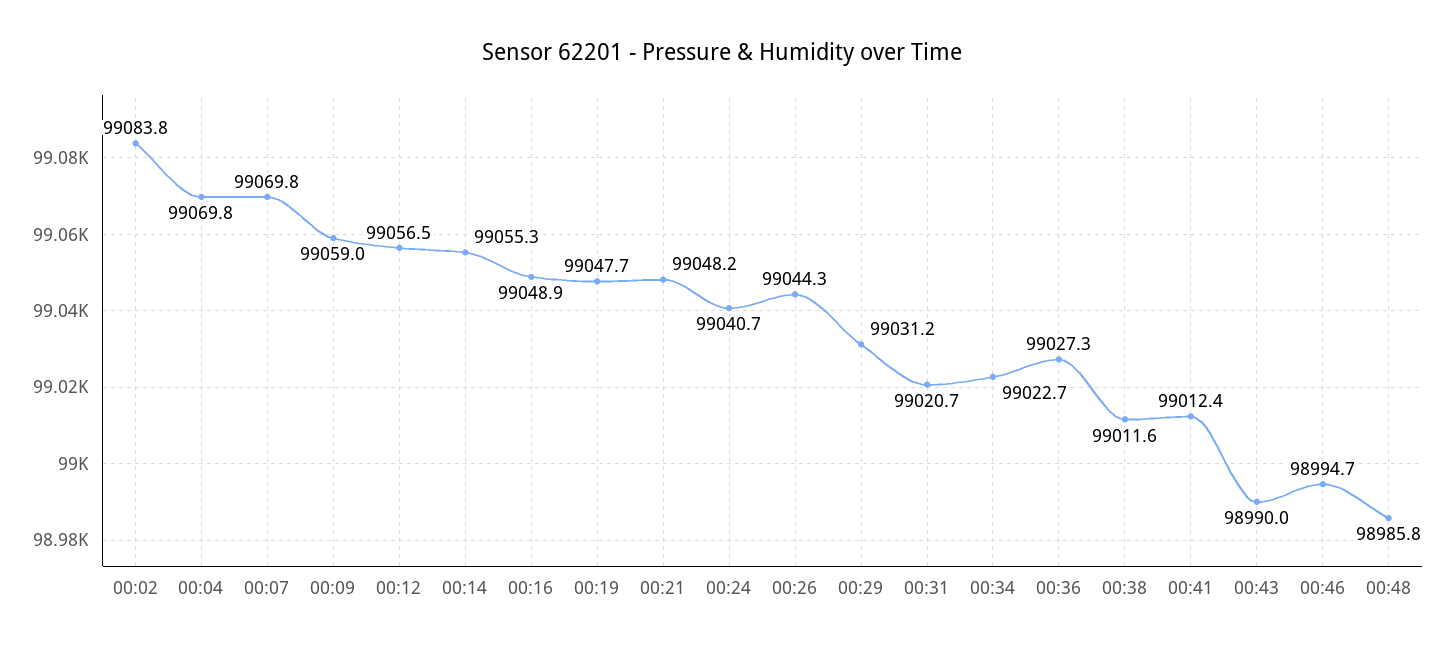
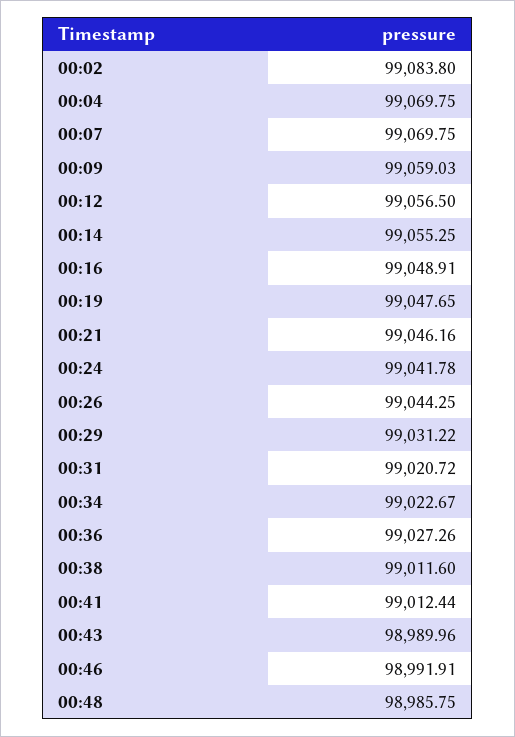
00:21: 99048.2 -> 99046.16
00:24: 99040.7 -> 99041.78
00:46: 98994.7 -> 98991.91

